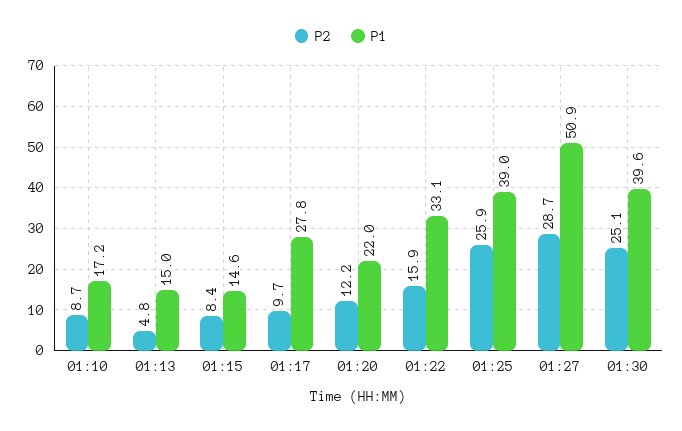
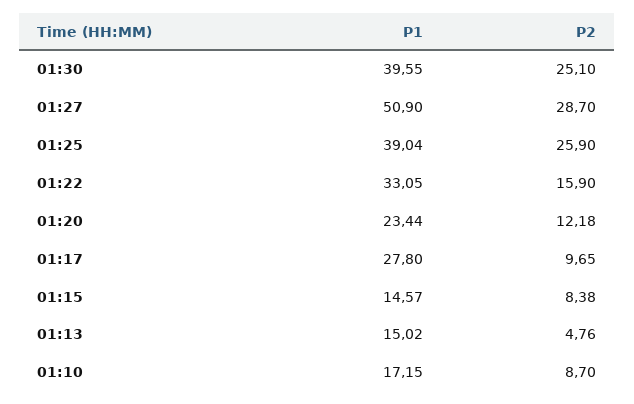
P1, 01:20: 22 -> 23.44

